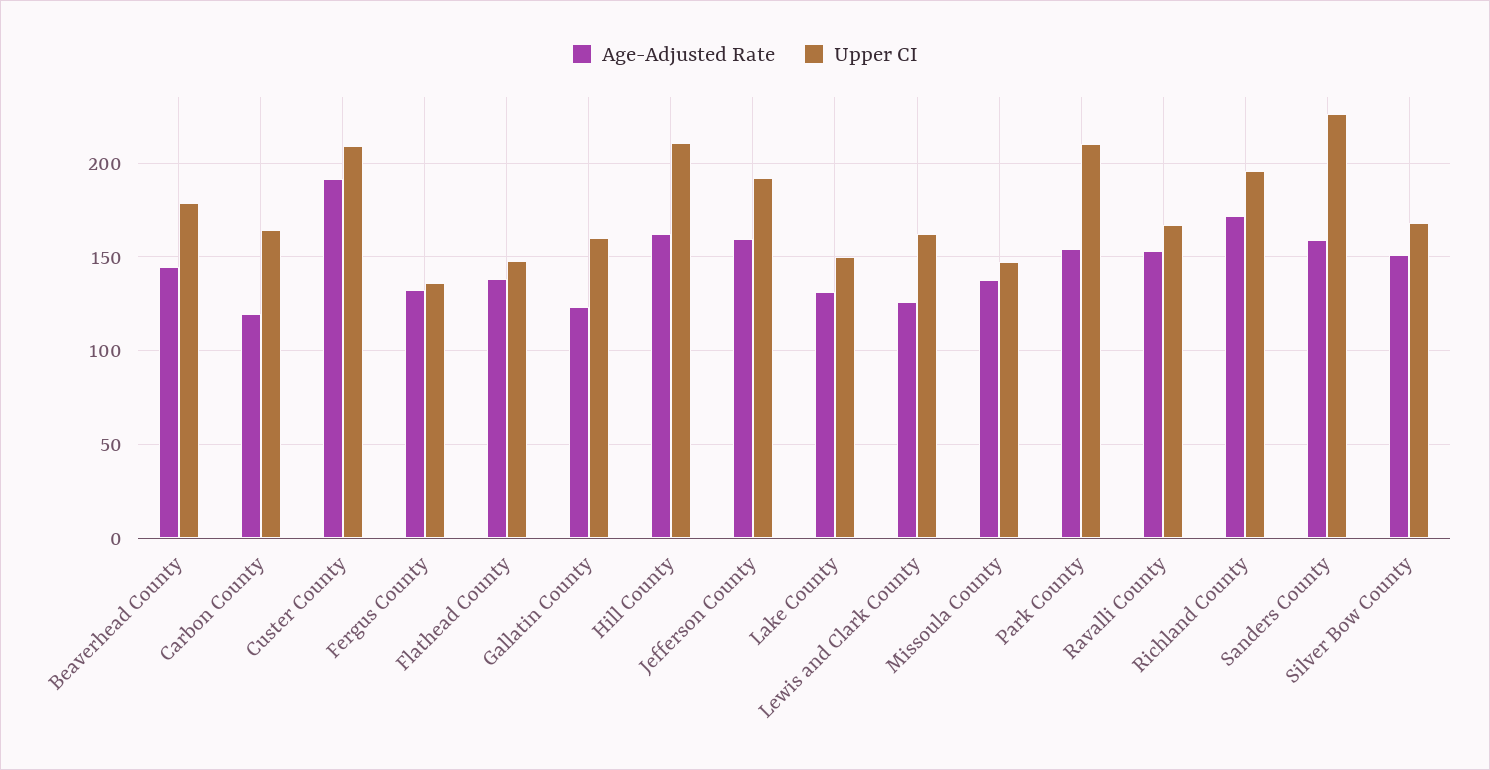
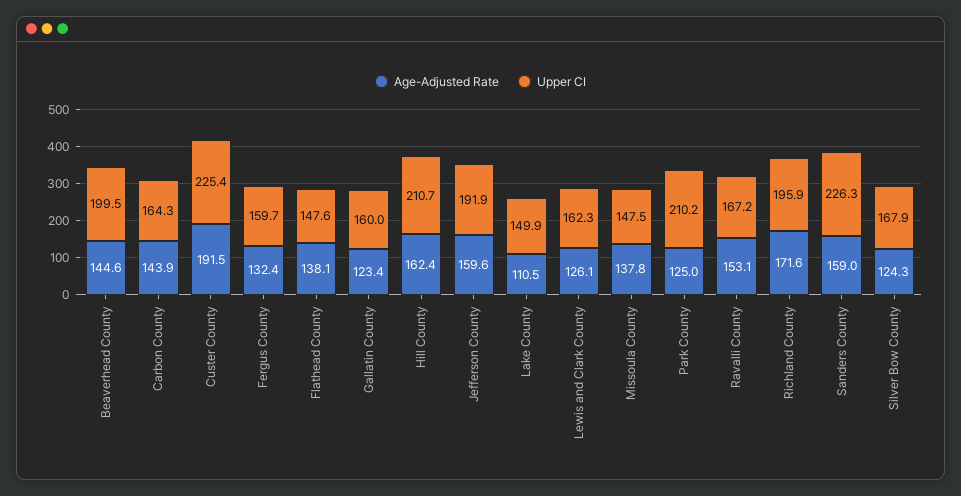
Upper CI, Beaverhead County: 180 -> 199.5
Age-Adjusted Rate, Carbon County: 120 -> 143.9
Upper CI, Custer County: 210 -> 225.4
Upper CI, Fergus County: 135 -> 159.7
Age-Adjusted Rate, Lake County: 130 -> 110.5
Age-Adjusted Rate, Park County: 155 -> 125
Age-Adjusted Rate, Silver Bow County: 150 -> 124.3

